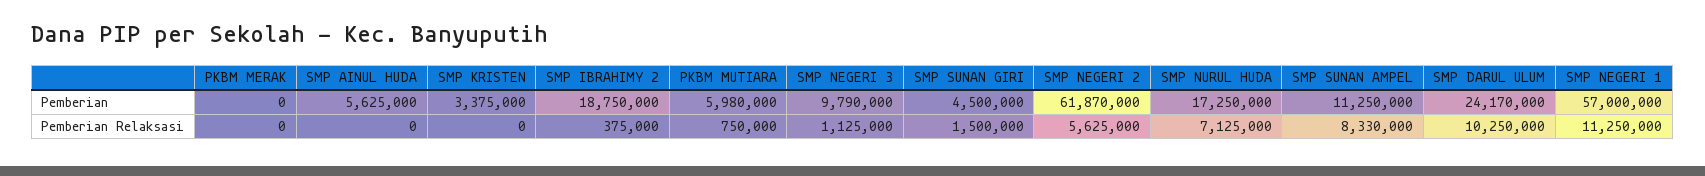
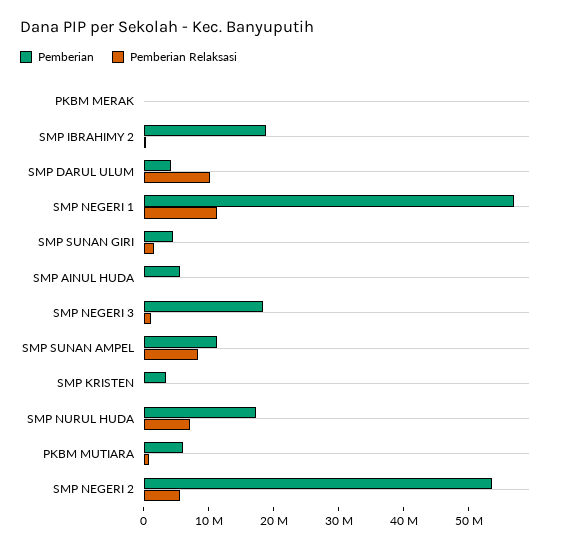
Pemberian, SMP NEGERI 3: 9790000 -> 18000000
Pemberian, SMP NEGERI 2: 61870000 -> 54000000
Pemberian, SMP DARUL ULUM: 24170000 -> 4000000

